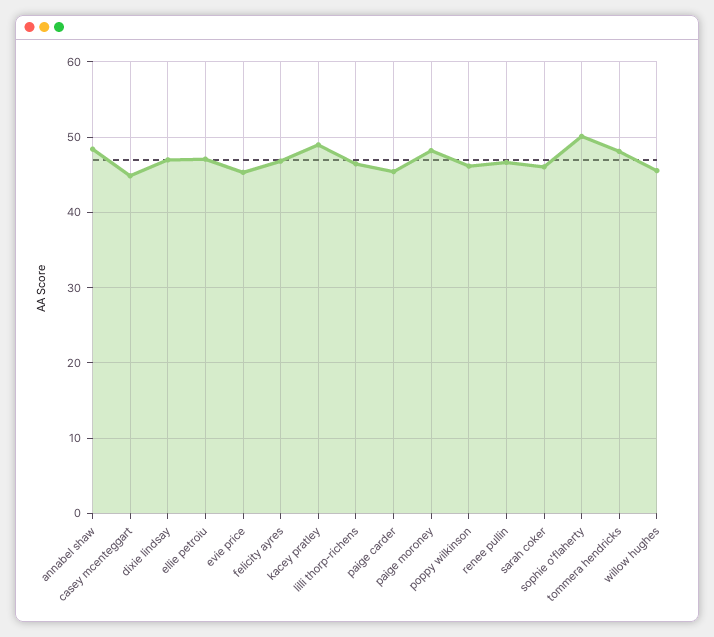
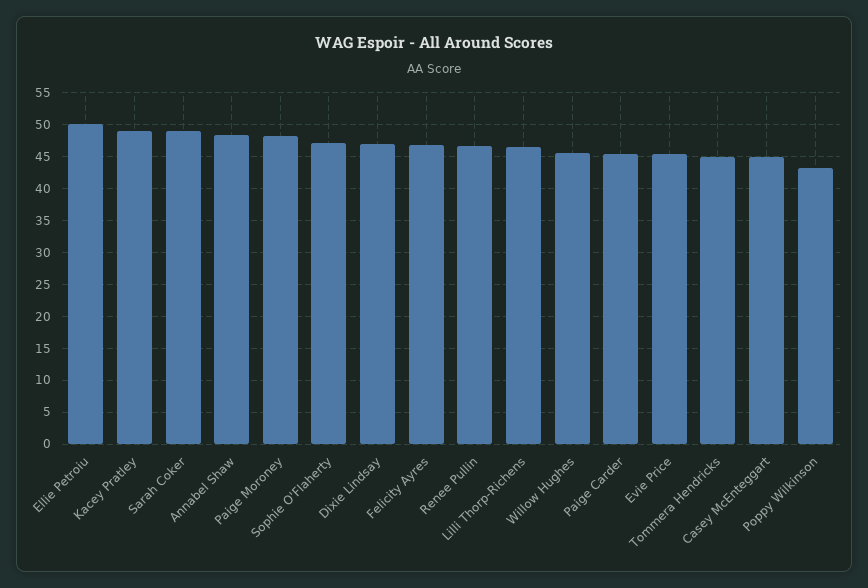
ellie petroiu: 47 -> 50
poppy wilkinson: 46 -> 43
sarah coker: 46 -> 49
sophie o'flaherty: 50 -> 47
tommera hendricks: 48 -> 45

